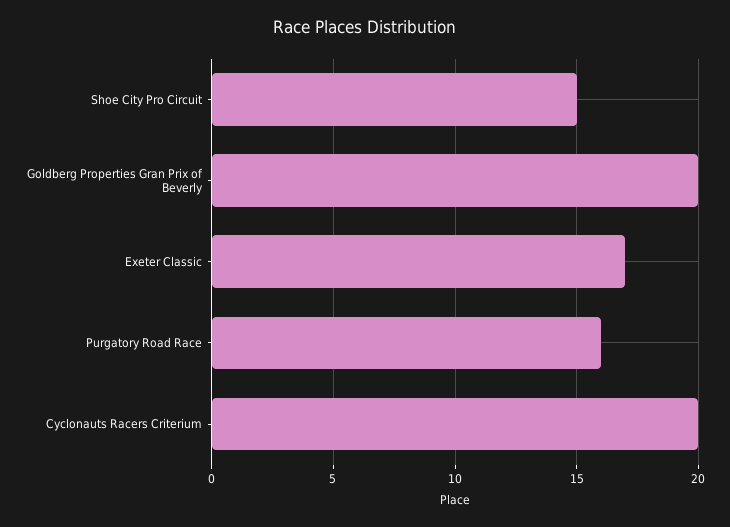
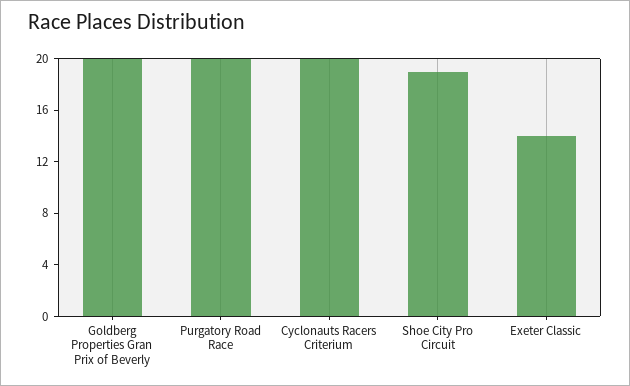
Shoe City Pro Circuit: 15 -> 19
Exeter Classic: 17 -> 14
Purgatory Road Race: 16 -> 20

